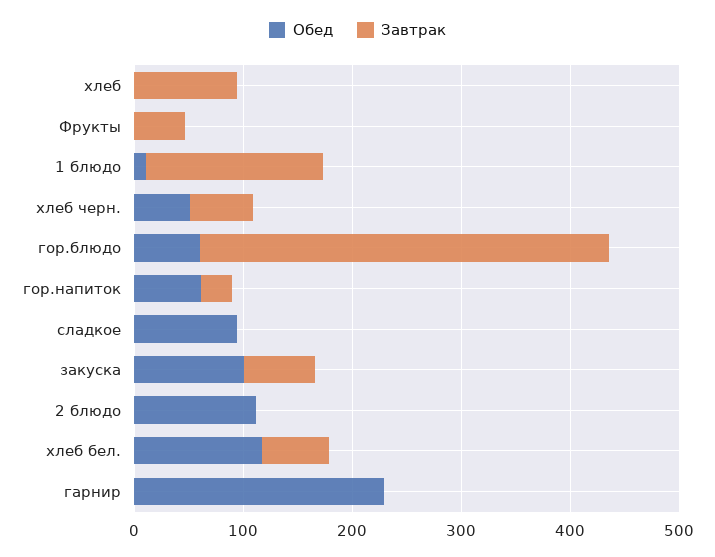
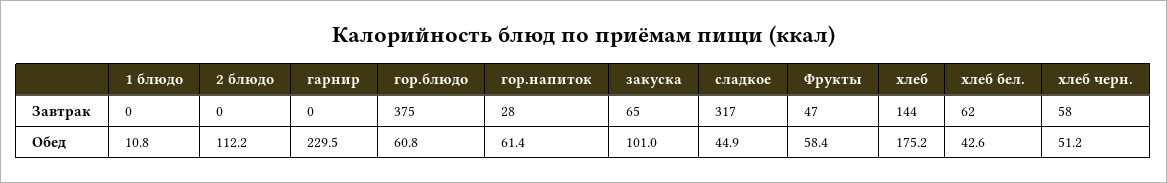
Обед, хлеб: 0 -> 175.2
Завтрак, хлеб: 100 -> 144
Обед, Фрукты: 0 -> 58.4
Завтрак, 1 блюдо: 160 -> 0
Обед, сладкое: 100 -> 44.9
Завтрак, сладкое: 0 -> 317
Обед, хлеб бел.: 120 -> 42.6

